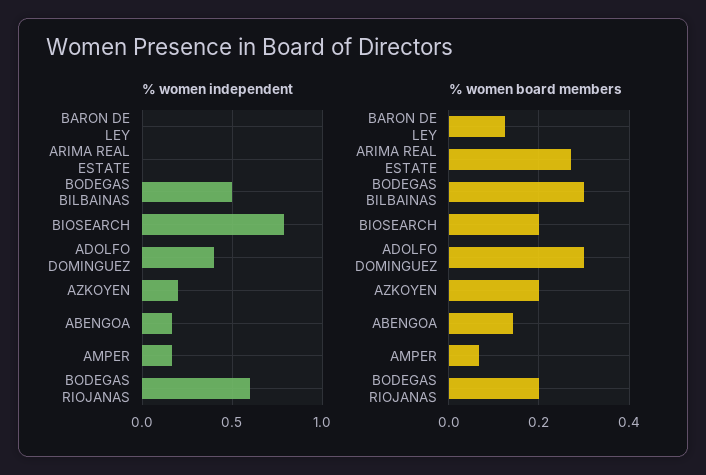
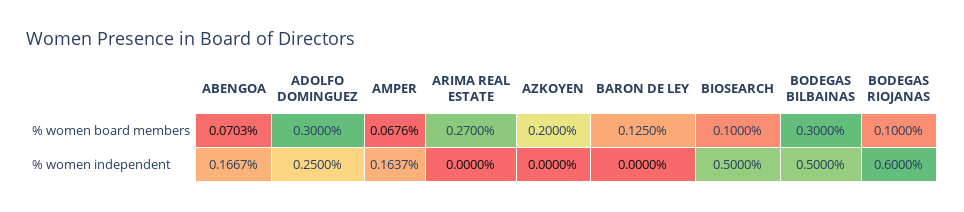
% women independent, BIOSEARCH: 0.8 -> 0.5
% women independent, ADOLFO DOMINGUEZ: 0.4 -> 0.25
% women independent, AZKOYEN: 0.2 -> 0
% women board members, BIOSEARCH: 0.2 -> 0.1
% women board members, ABENGOA: 0.14 -> 0.0703
% women board members, BODEGAS RIOJANAS: 0.2 -> 0.1

